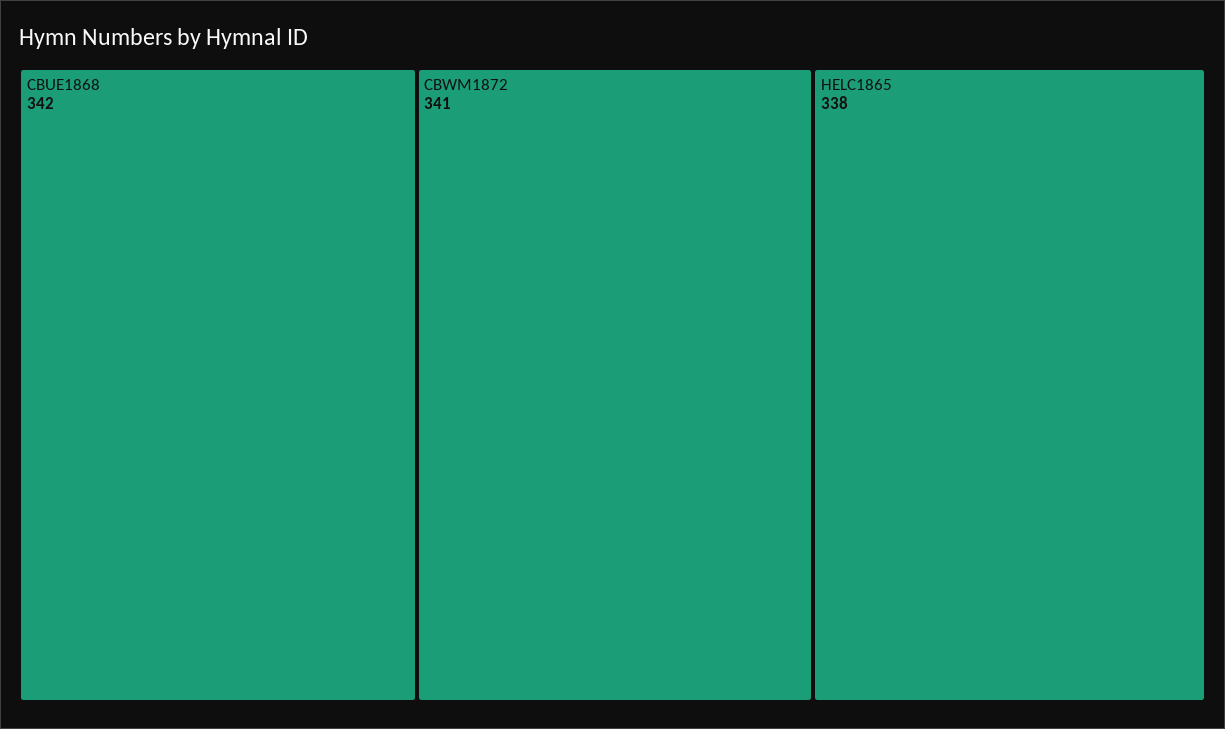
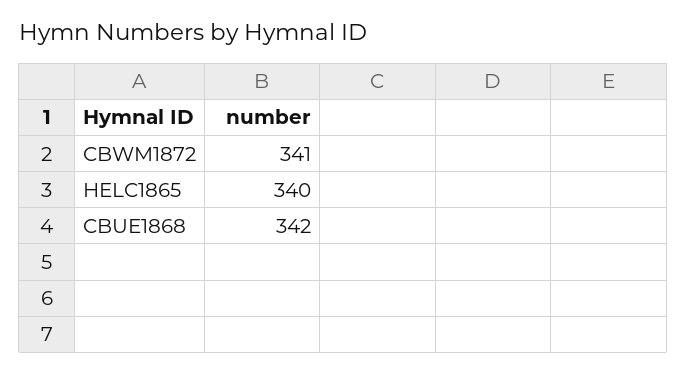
HELC1865: 338 -> 340

